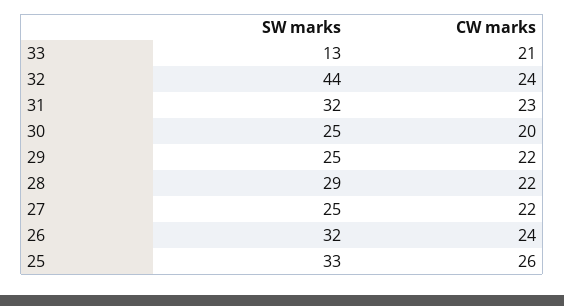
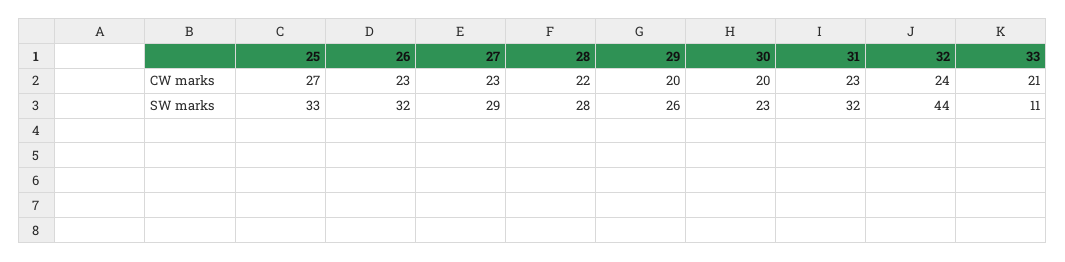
SW marks, 33: 13 -> 11
SW marks, 30: 25 -> 23
SW marks, 29: 25 -> 26
CW marks, 29: 22 -> 20
SW marks, 28: 29 -> 28
SW marks, 27: 25 -> 29
CW marks, 27: 22 -> 23
CW marks, 26: 24 -> 23
CW marks, 25: 26 -> 27

